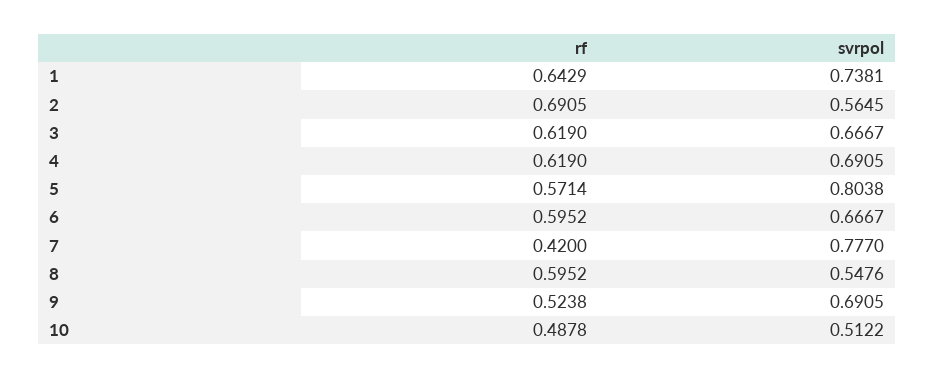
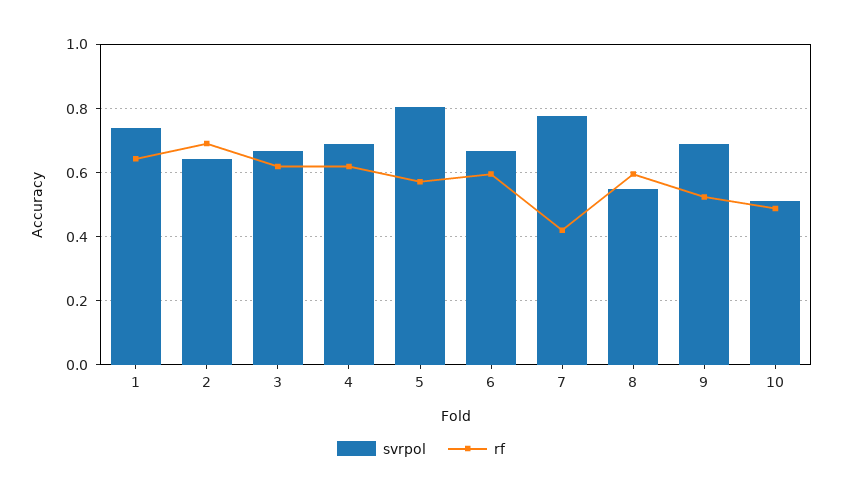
svrpol, 2: 0.5645 -> 0.64

